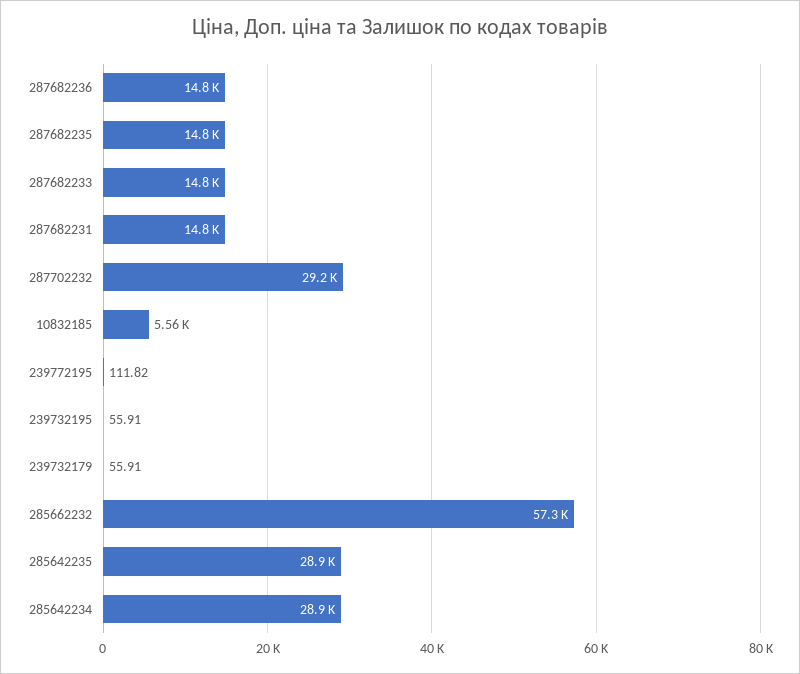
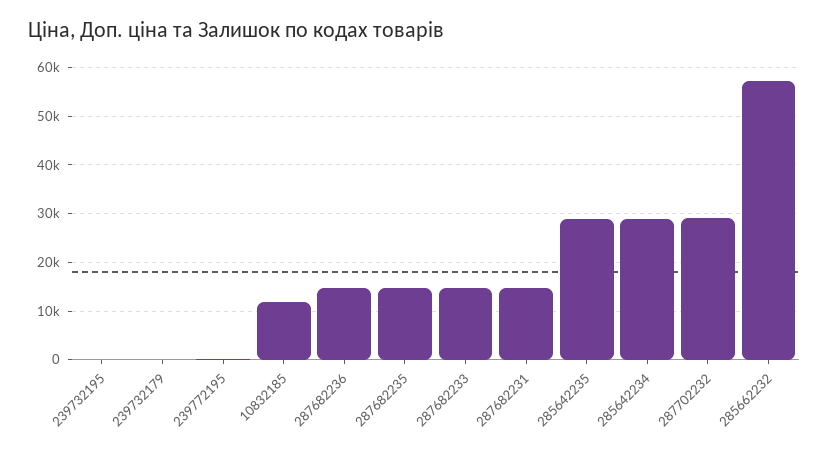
10832185: 5560 -> 12000

